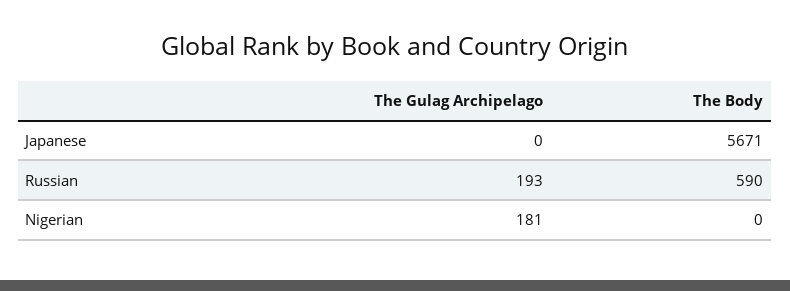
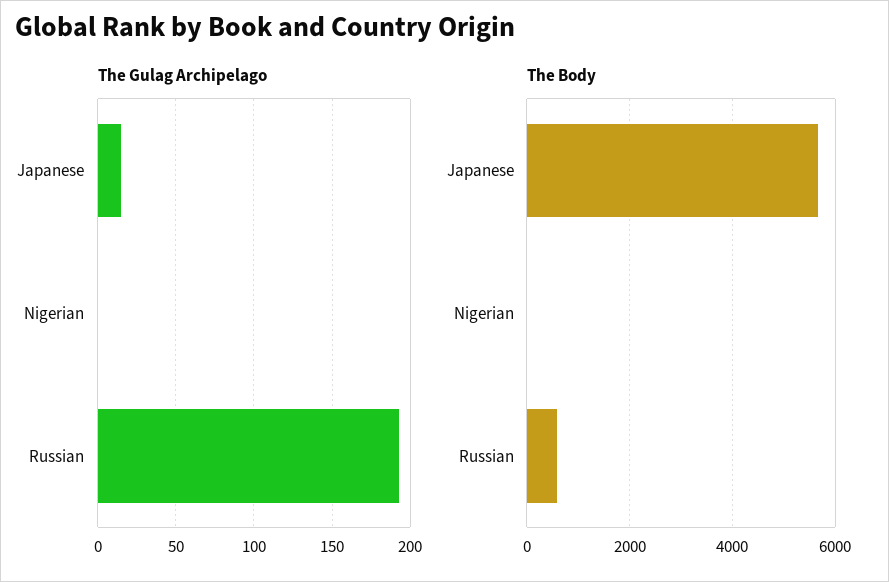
The Gulag Archipelago, Japanese: 0 -> 15
The Gulag Archipelago, Nigerian: 181 -> 0

